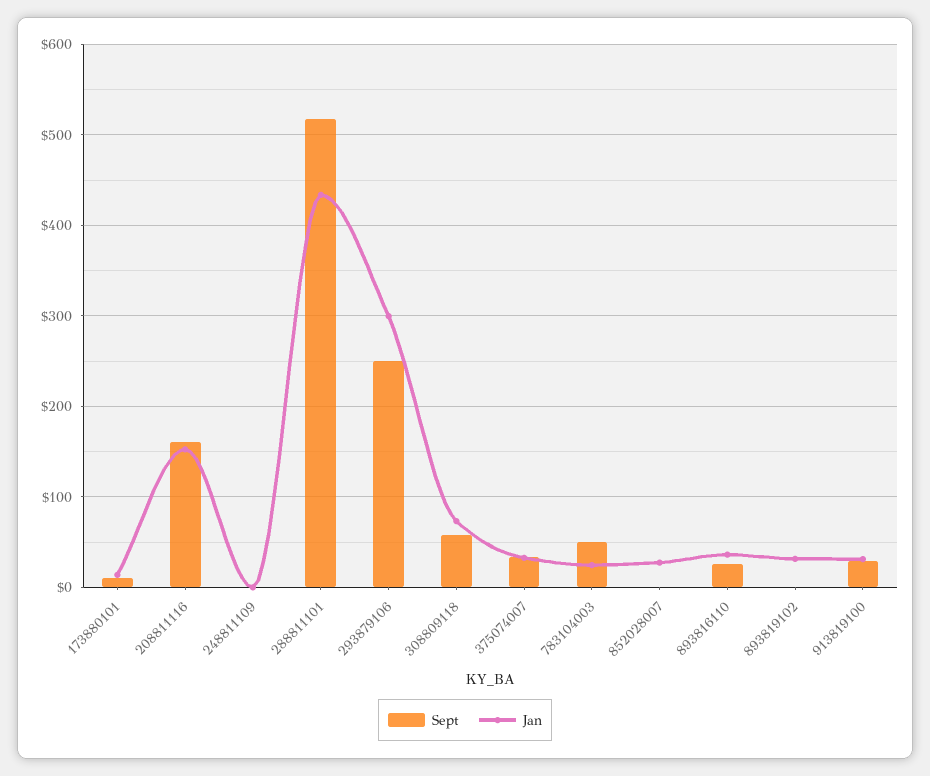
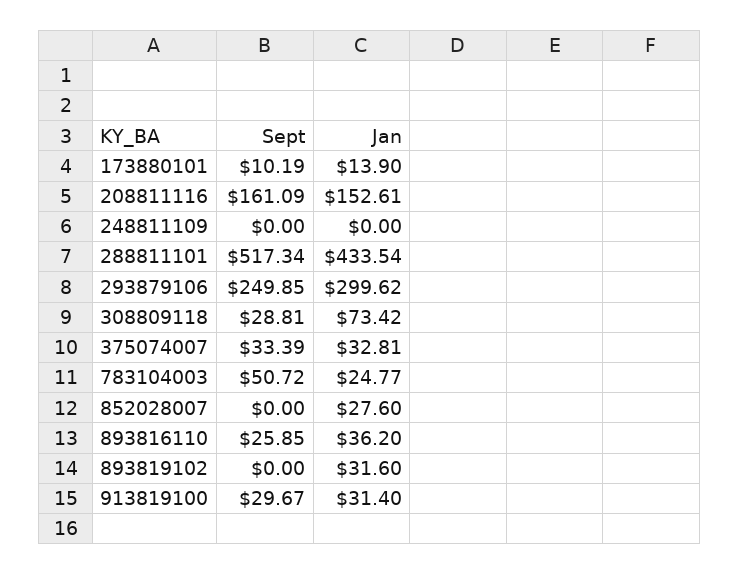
Sept, 308809118: 60 -> 28.81

